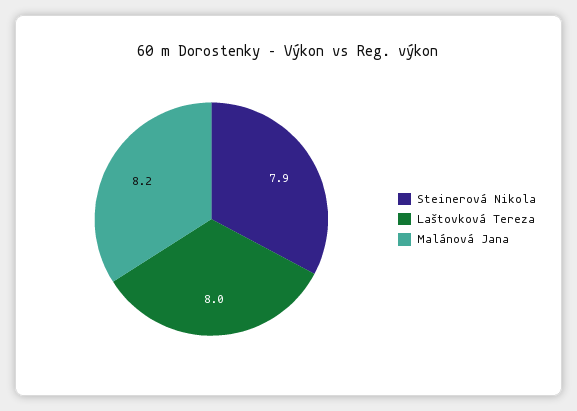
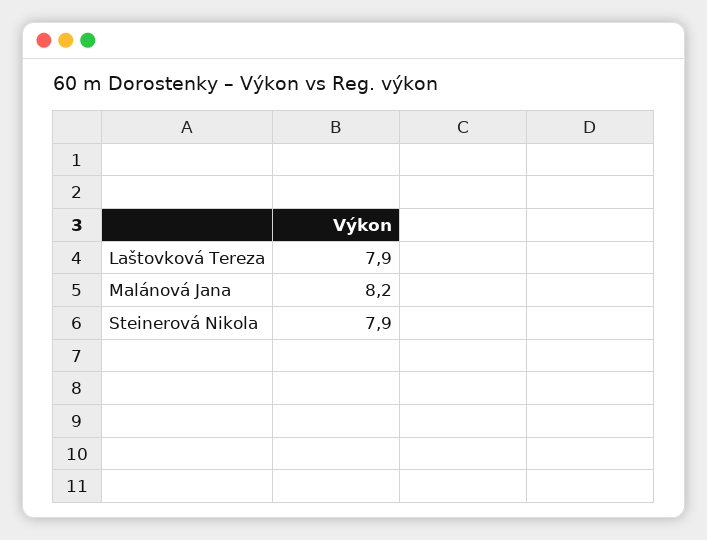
Laštovková Tereza: 8 -> 7.9

